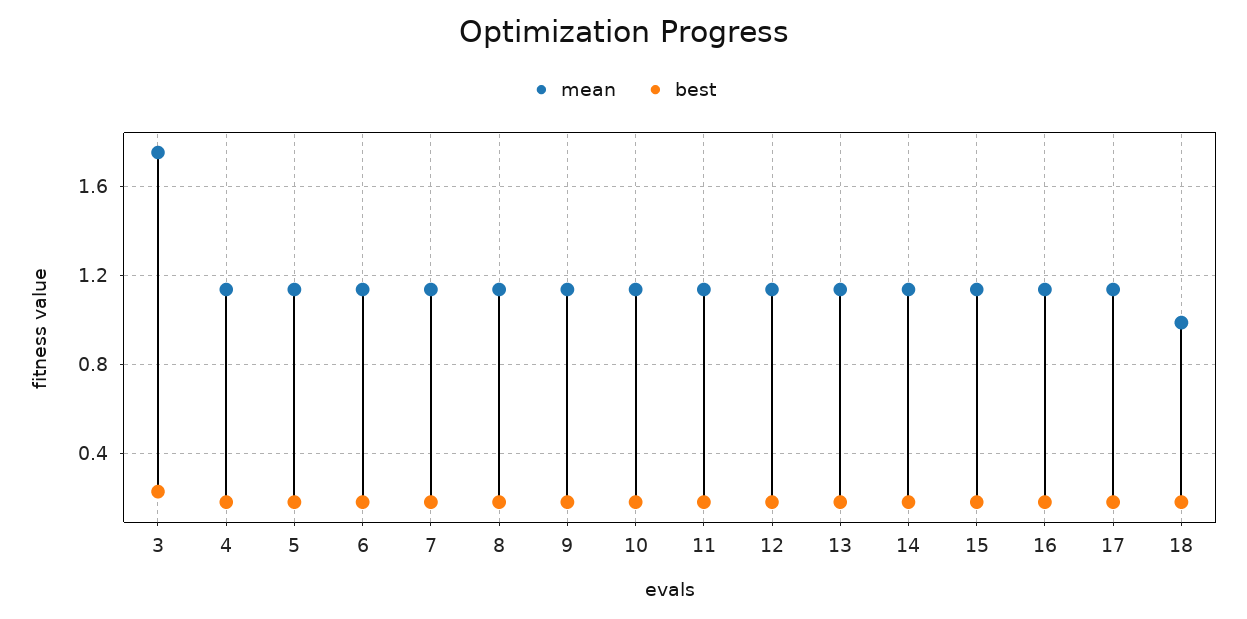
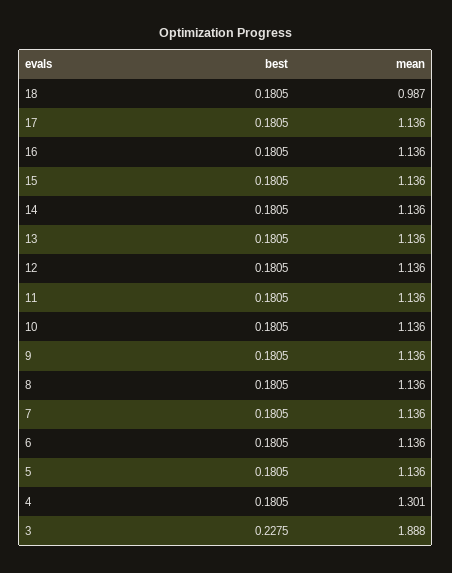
mean, 3: 1.75 -> 1.888
mean, 4: 1.15 -> 1.301

